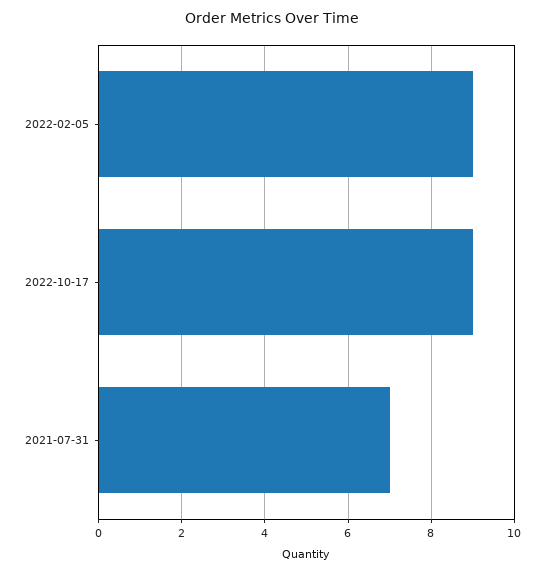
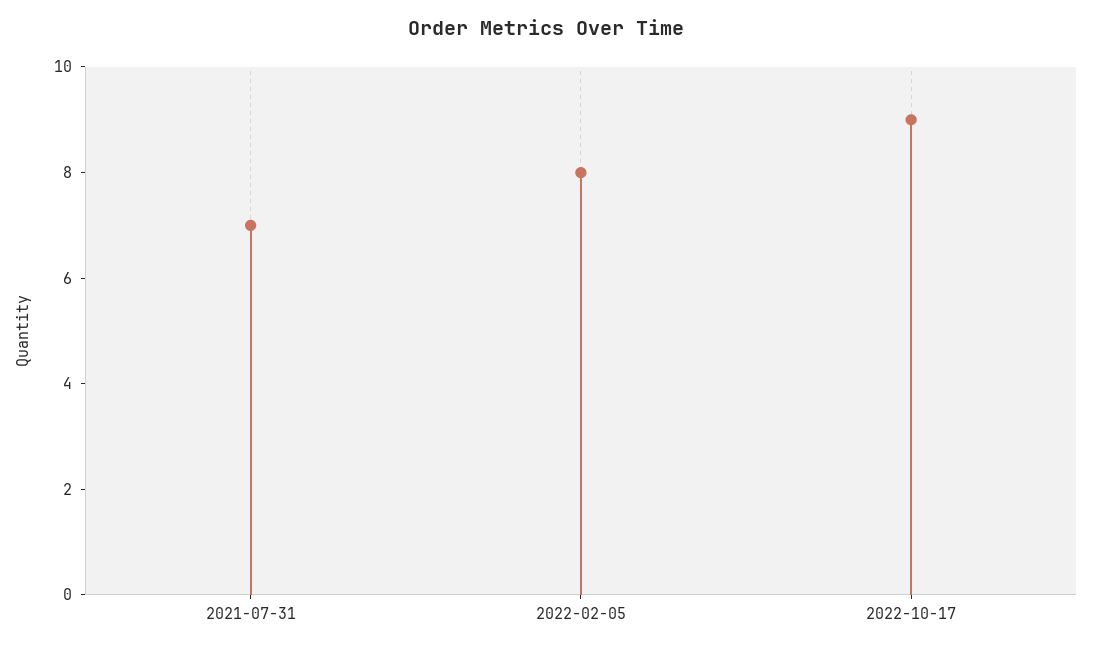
2022-02-05: 9 -> 8

